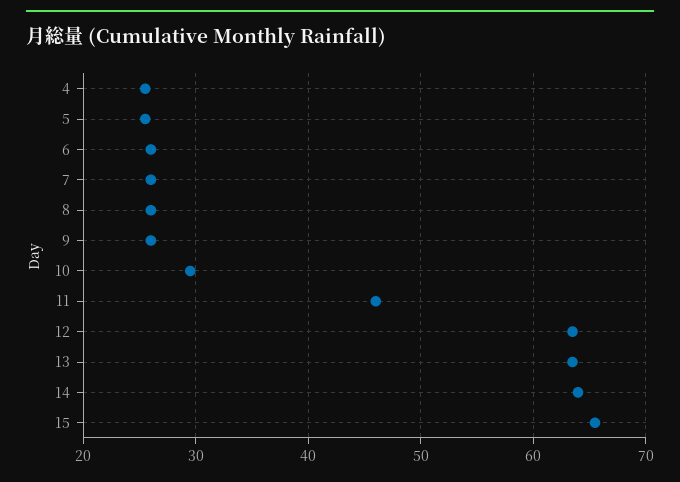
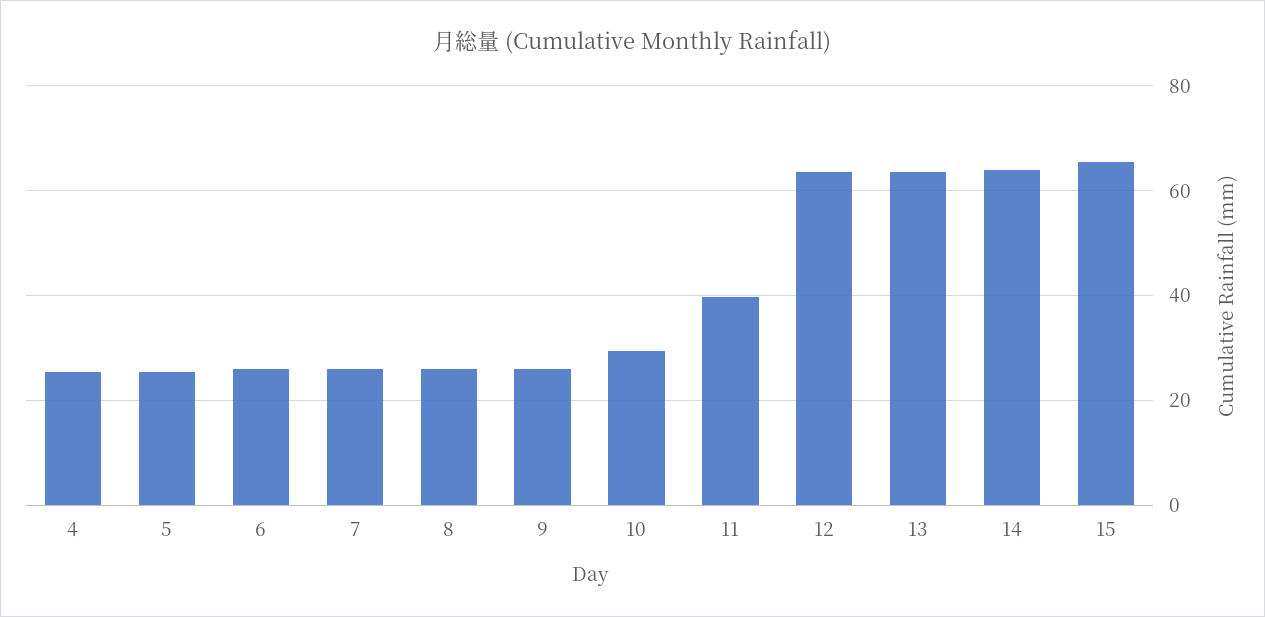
11: 46 -> 40

